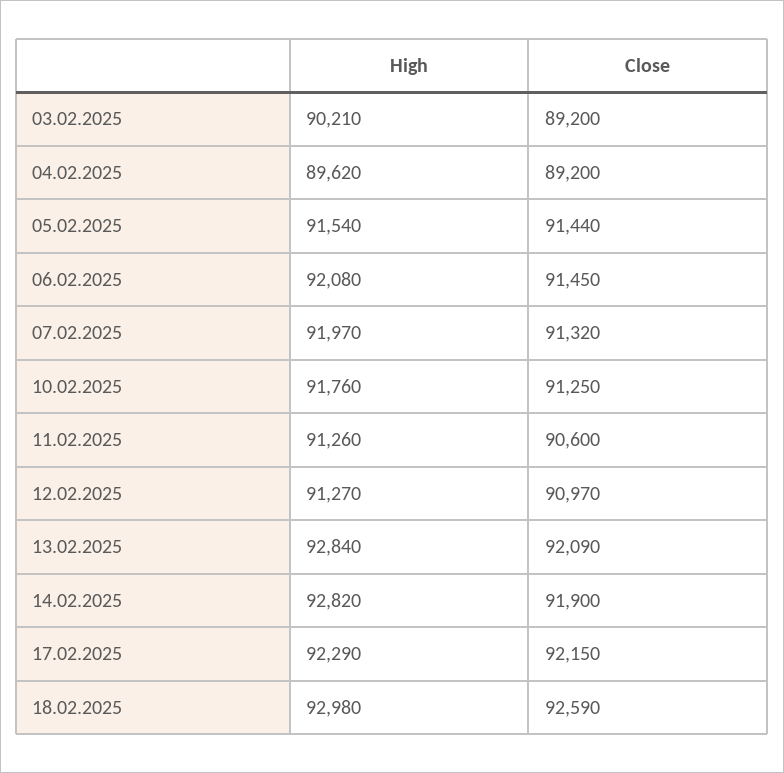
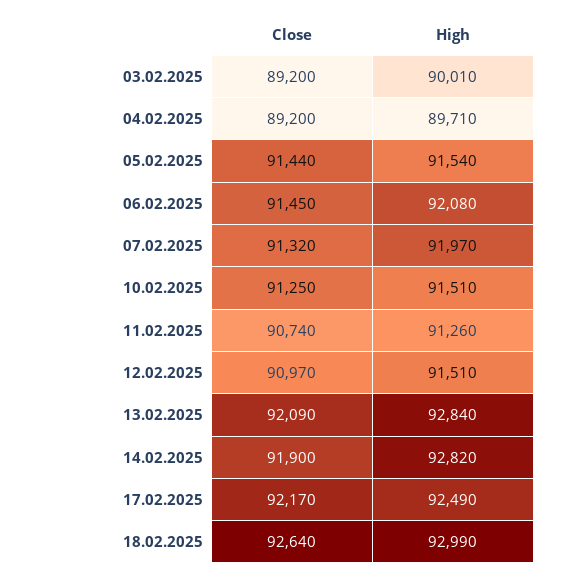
High, 03.02.2025: 90210 -> 90010
High, 04.02.2025: 89620 -> 89710
High, 10.02.2025: 91760 -> 91510
Close, 11.02.2025: 90600 -> 90740
High, 12.02.2025: 91270 -> 91510
High, 17.02.2025: 92290 -> 92490
Close, 17.02.2025: 92150 -> 92170
High, 18.02.2025: 92980 -> 92990
Close, 18.02.2025: 92590 -> 92640

